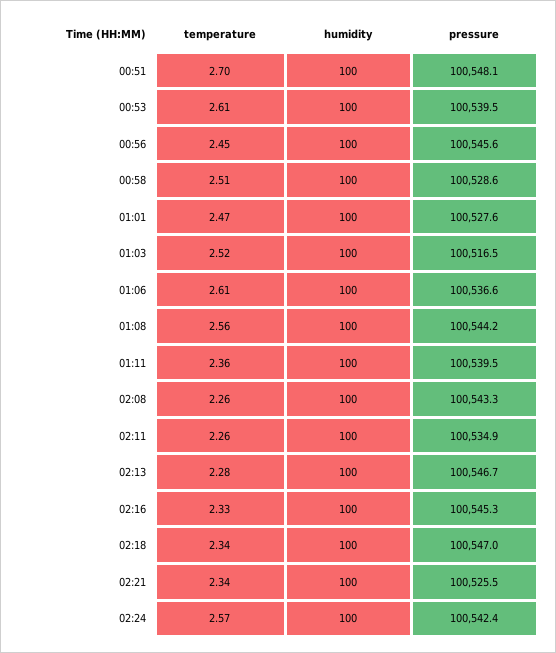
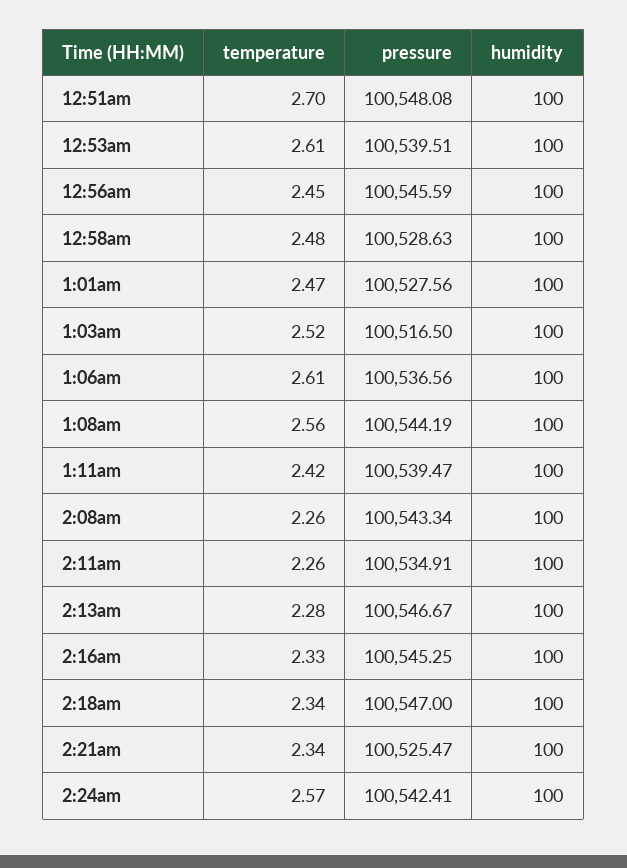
temperature, 00:58: 2.51 -> 2.48
temperature, 01:11: 2.36 -> 2.42

